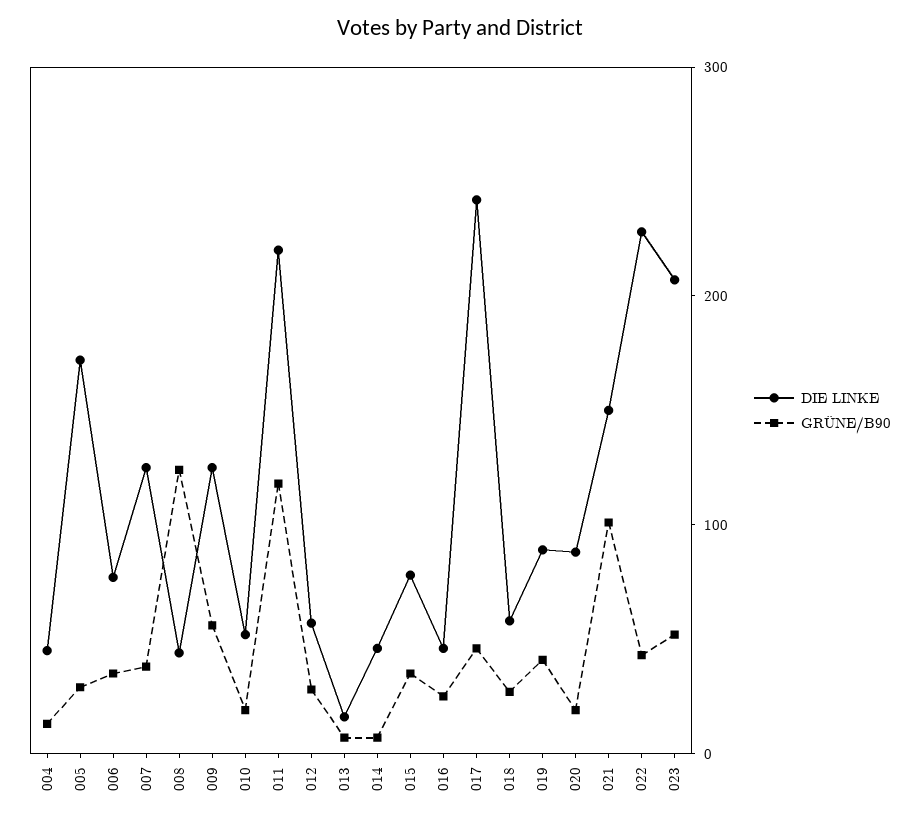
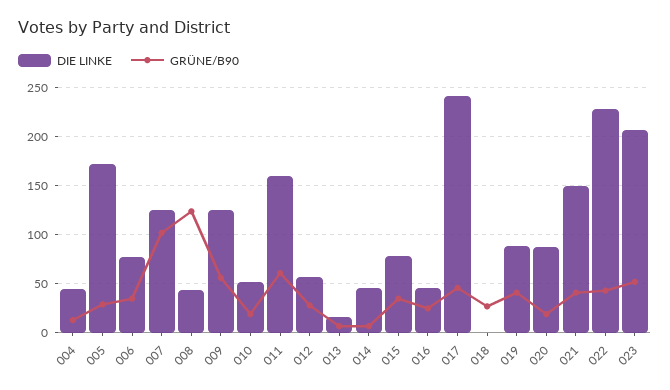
GRÜNE/B90, 007: 40 -> 100
DIE LINKE, 011: 220 -> 160
GRÜNE/B90, 011: 120 -> 60
DIE LINKE, 018: 60 -> 0
GRÜNE/B90, 021: 100 -> 40

